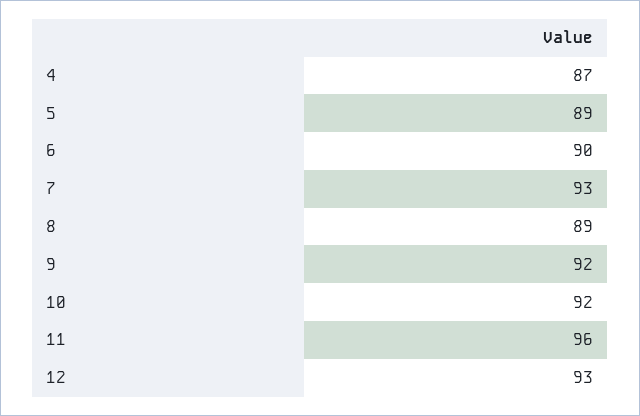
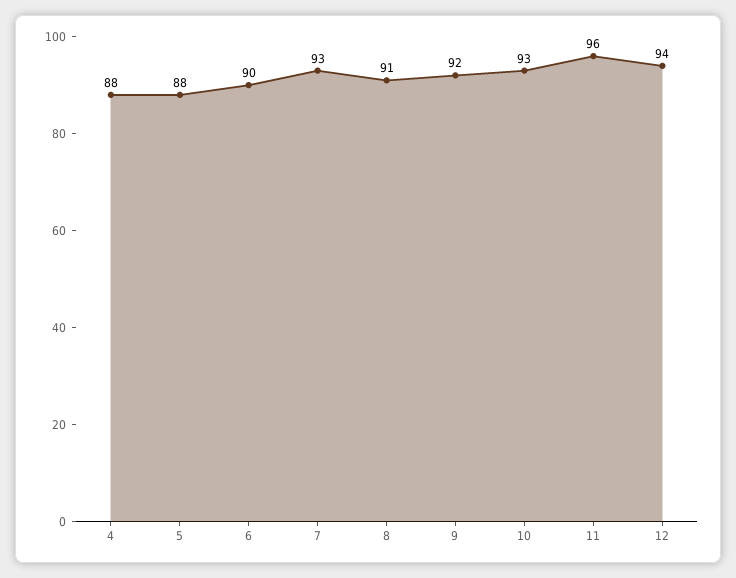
4: 87 -> 88
5: 89 -> 88
8: 89 -> 91
10: 92 -> 93
12: 93 -> 94

